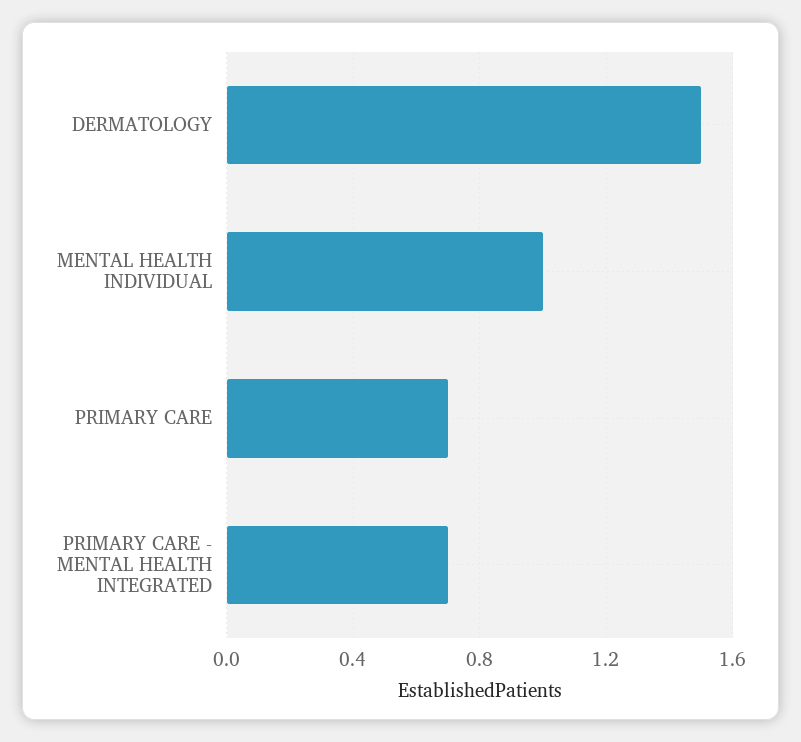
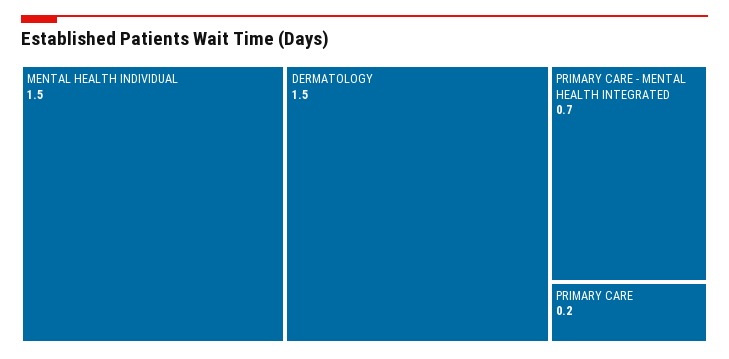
MENTAL HEALTH INDIVIDUAL: 1 -> 1.5
PRIMARY CARE: 0.7 -> 0.2

